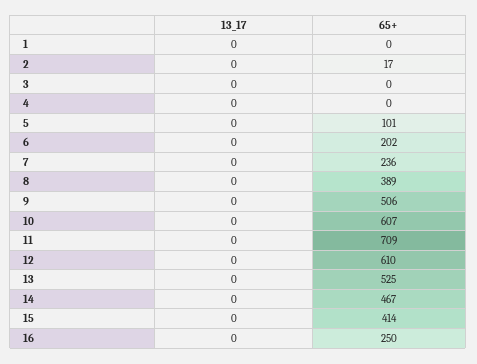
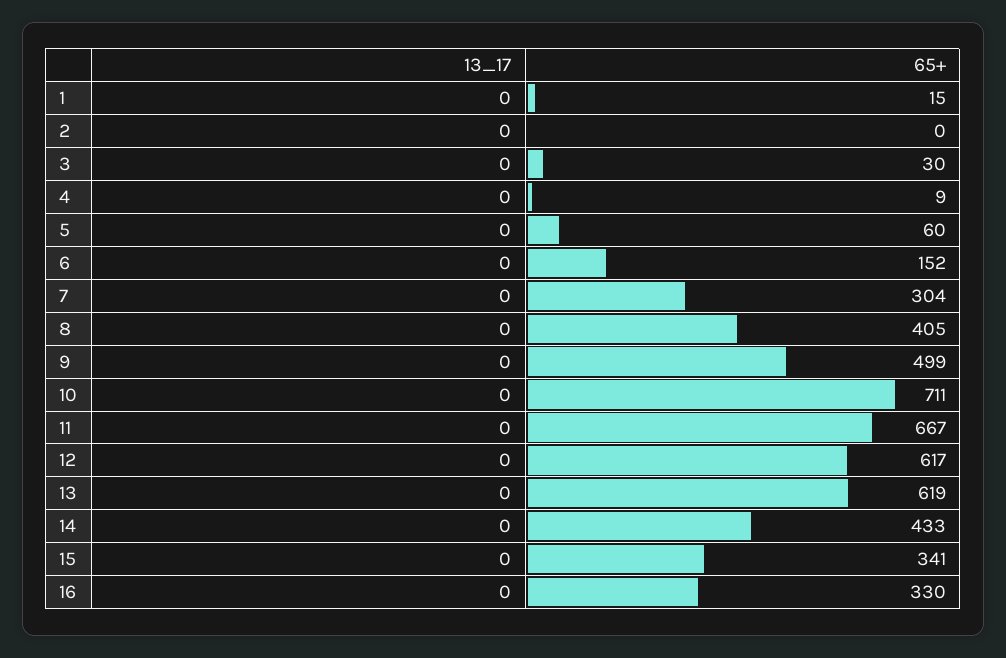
65+, 1: 0 -> 15
65+, 2: 17 -> 0
65+, 3: 0 -> 30
65+, 4: 0 -> 9
65+, 5: 101 -> 60
65+, 6: 202 -> 152
65+, 7: 236 -> 304
65+, 8: 389 -> 405
65+, 9: 506 -> 499
65+, 10: 607 -> 711
65+, 11: 709 -> 667
65+, 12: 610 -> 617
65+, 13: 525 -> 619
65+, 14: 467 -> 433
65+, 15: 414 -> 341
65+, 16: 250 -> 330

